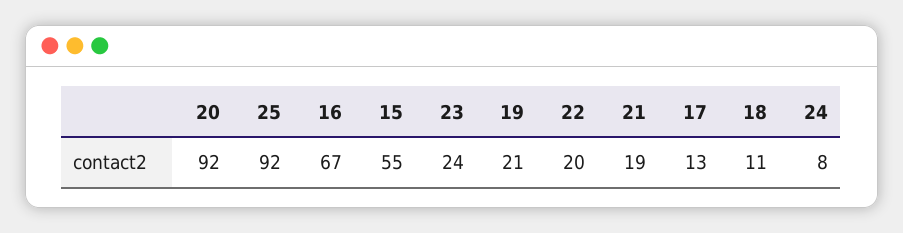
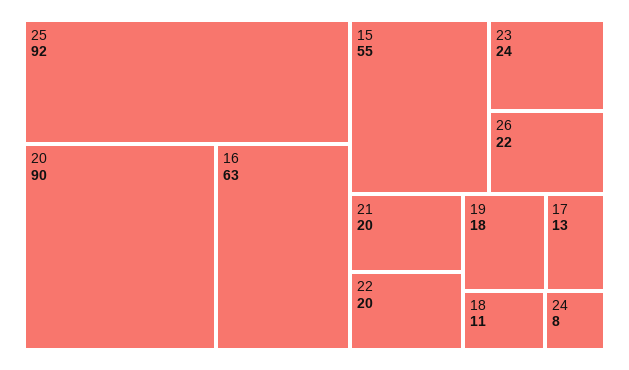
20: 92 -> 90
16: 67 -> 63
19: 21 -> 18
21: 19 -> 20
26: none -> 22

